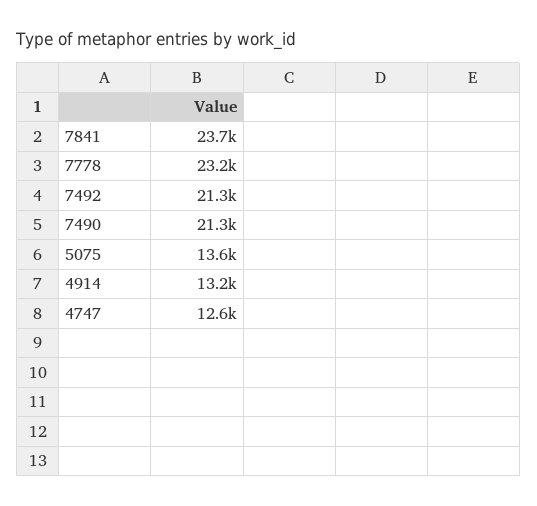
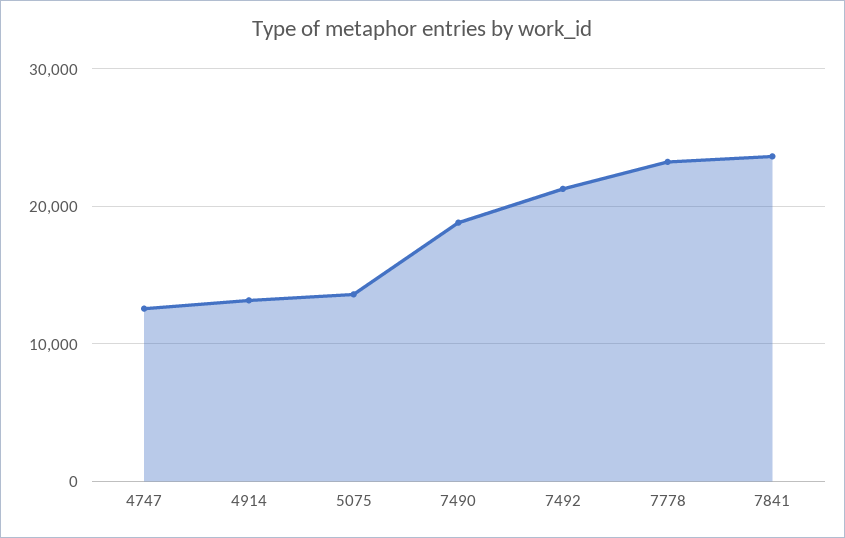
7490: 21300 -> 19000

